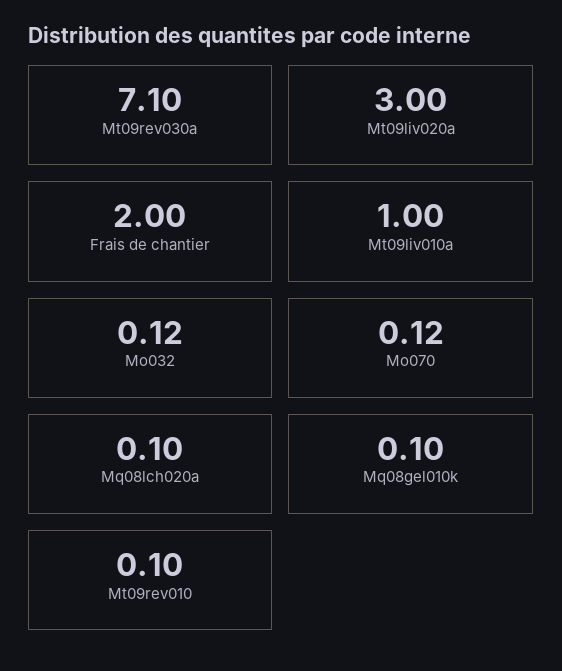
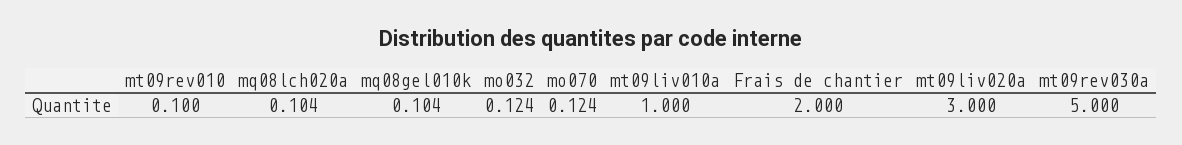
Mt09rev030a: 7.1 -> 5

